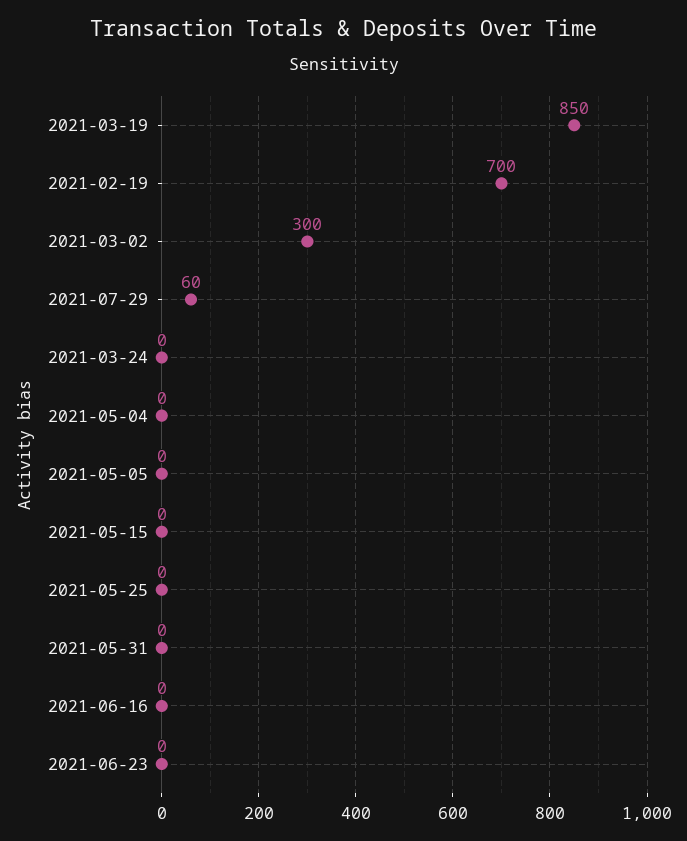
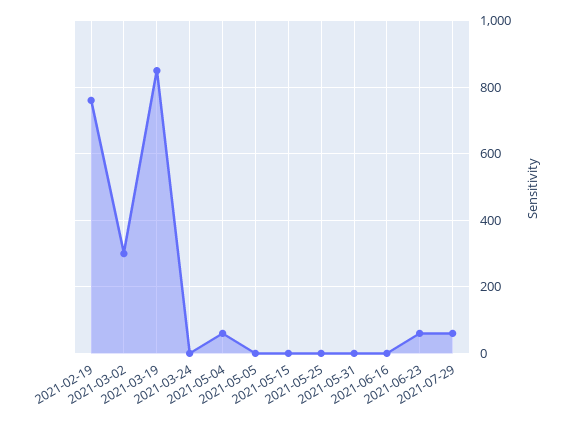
2021-02-19: 700 -> 760
2021-05-04: 0 -> 60
2021-06-23: 0 -> 60

